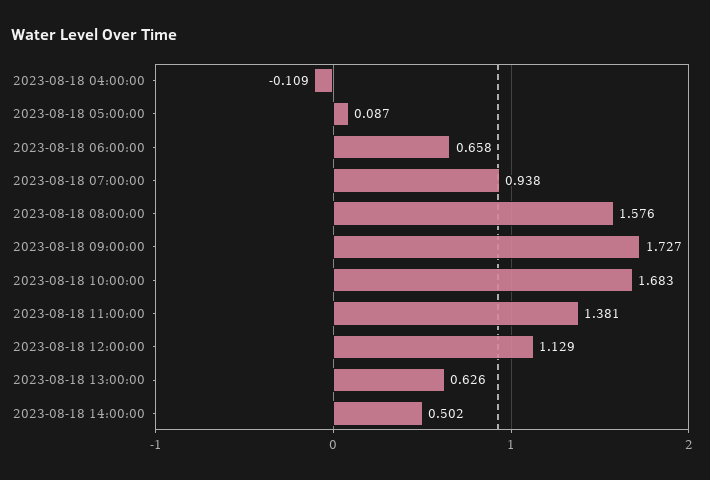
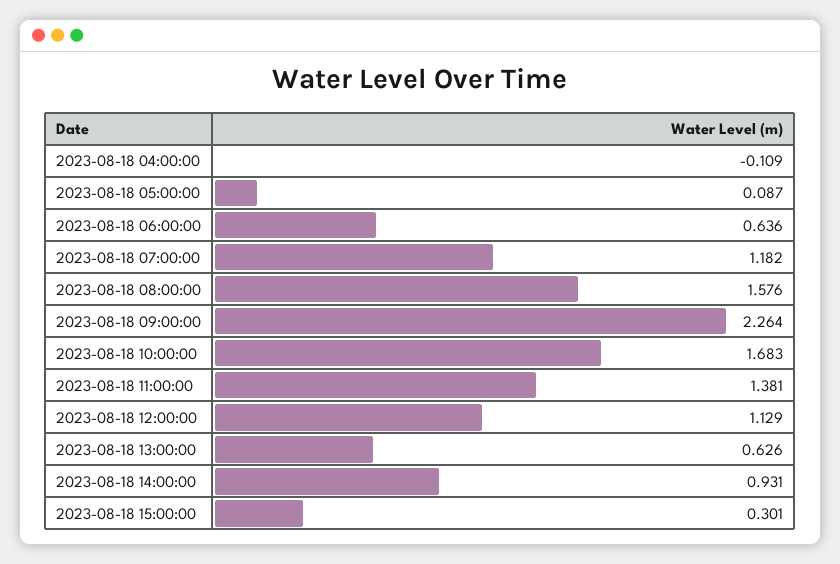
2023-08-18 06:00:00: 0.658 -> 0.636
2023-08-18 07:00:00: 0.938 -> 1.182
2023-08-18 09:00:00: 1.727 -> 2.264
2023-08-18 14:00:00: 0.502 -> 0.931
2023-08-18 15:00:00: none -> 0.301

